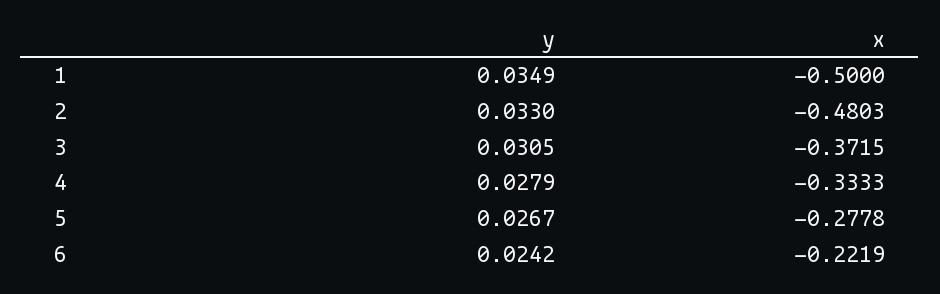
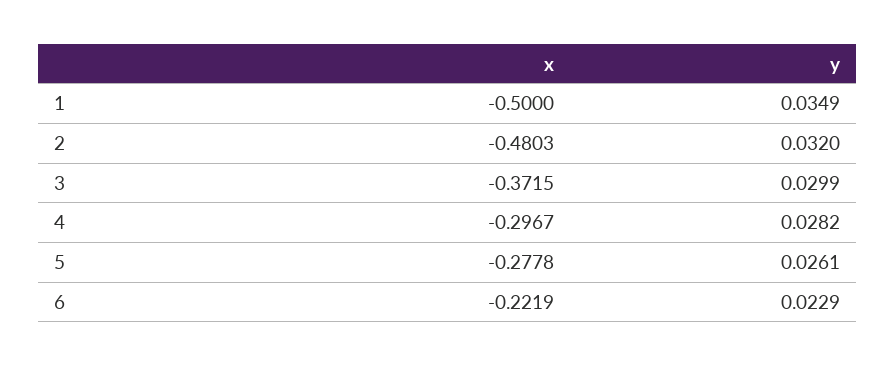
y, 2: 0.033 -> 0.032
y, 3: 0.0305 -> 0.0299
y, 4: 0.0279 -> 0.0282
x, 4: -0.3333 -> -0.2967
y, 5: 0.0267 -> 0.0261
y, 6: 0.0242 -> 0.0229

